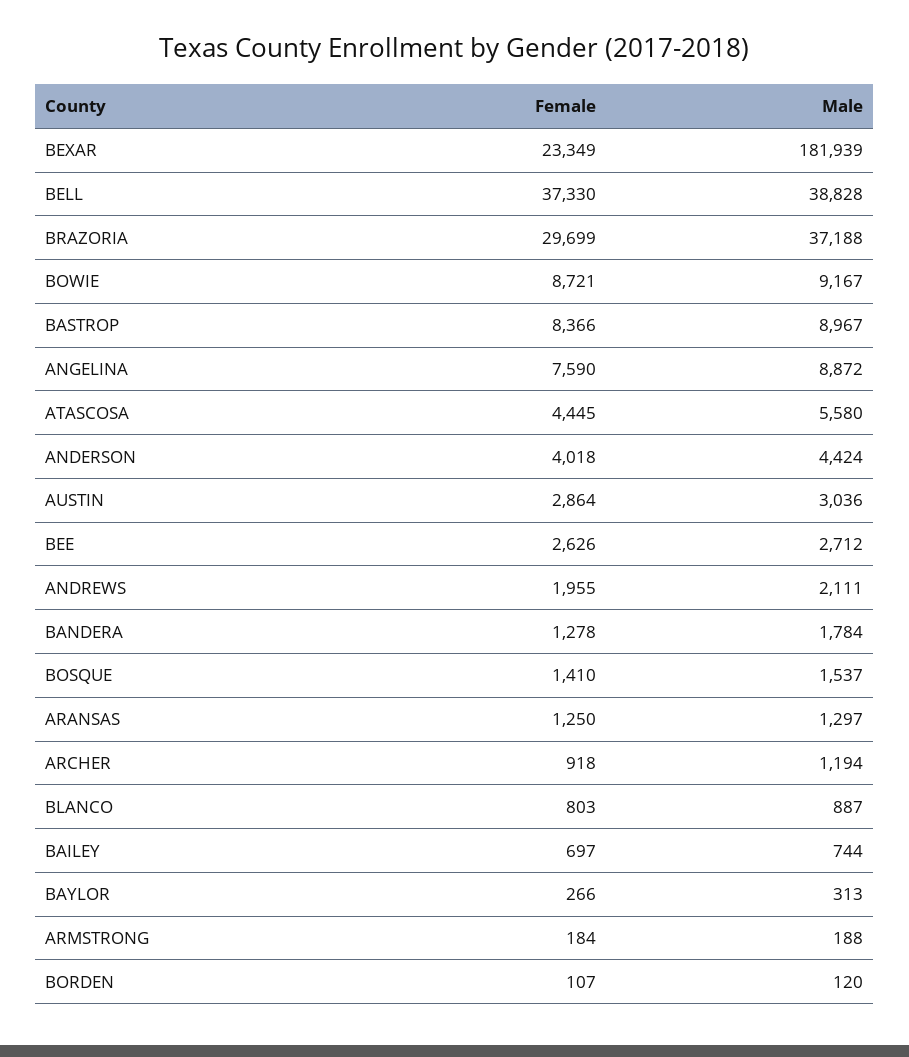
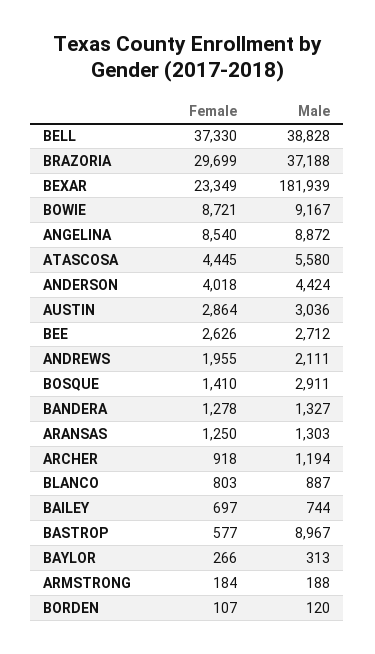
Female, BASTROP: 8366 -> 577
Female, ANGELINA: 7590 -> 8540
Male, BANDERA: 1784 -> 1327
Male, BOSQUE: 1537 -> 2911
Male, ARANSAS: 1297 -> 1303

